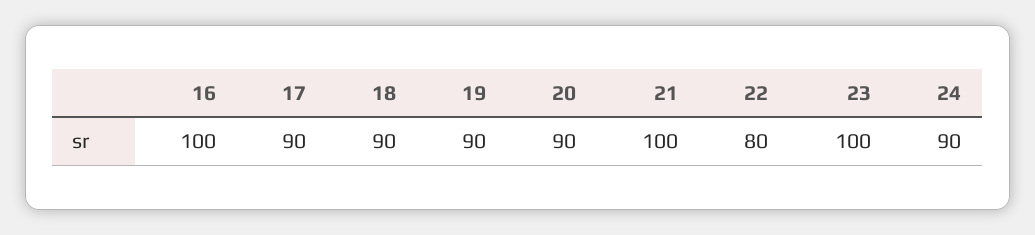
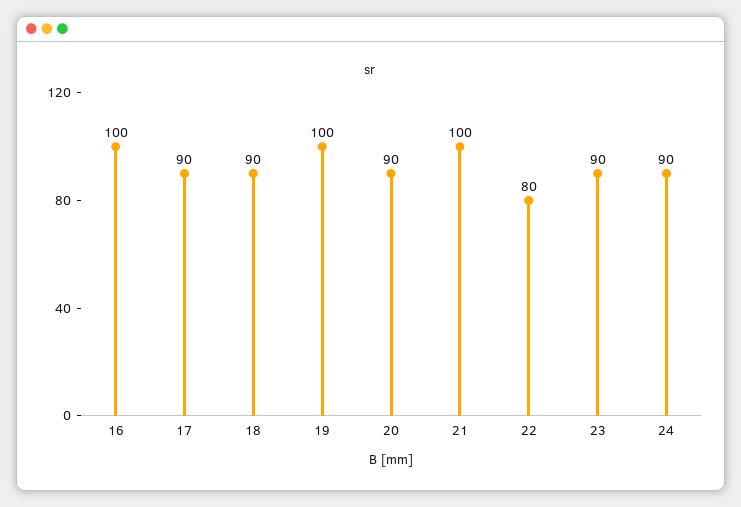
19: 90 -> 100
23: 100 -> 90

